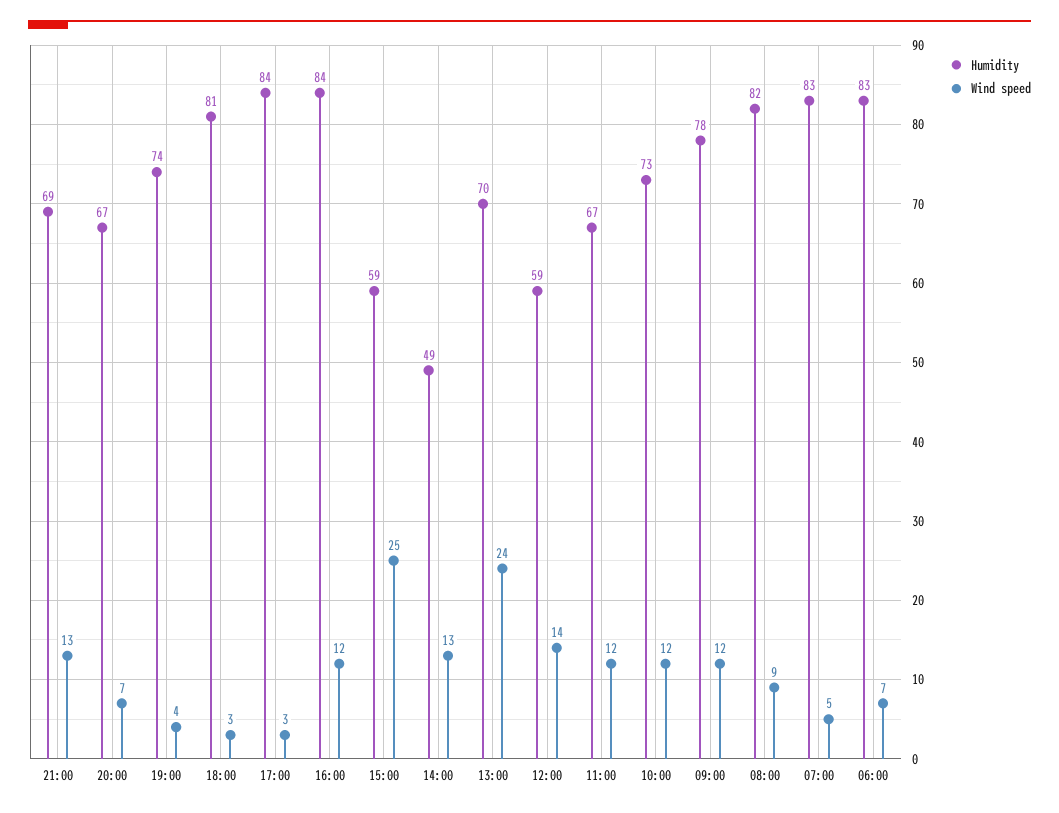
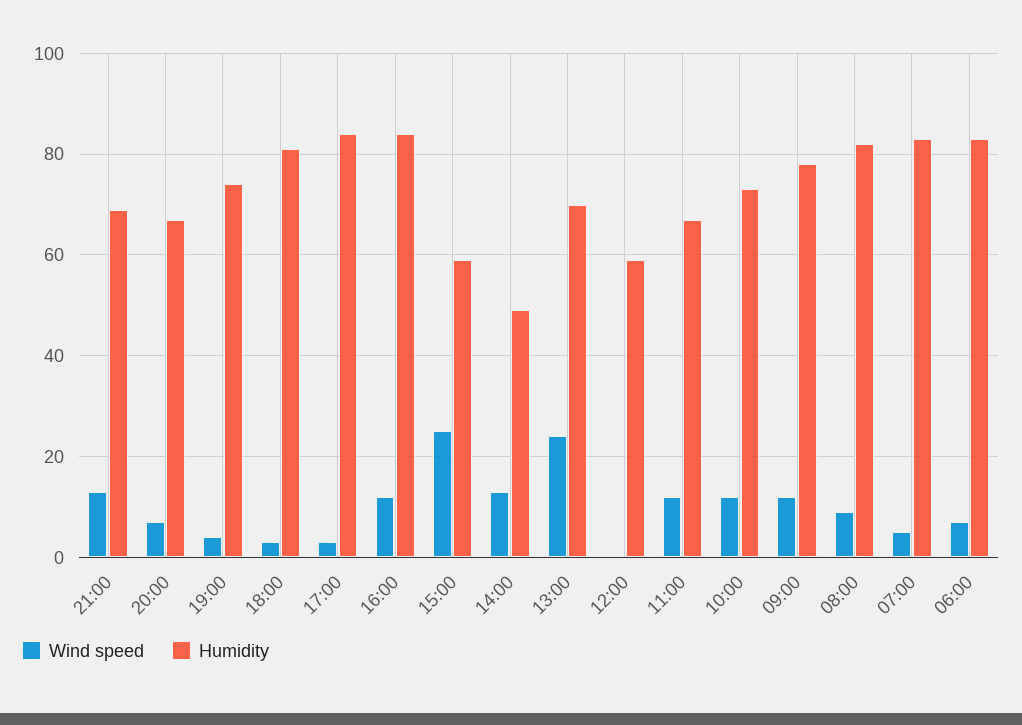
Wind speed, 12:00: 14 -> 0

